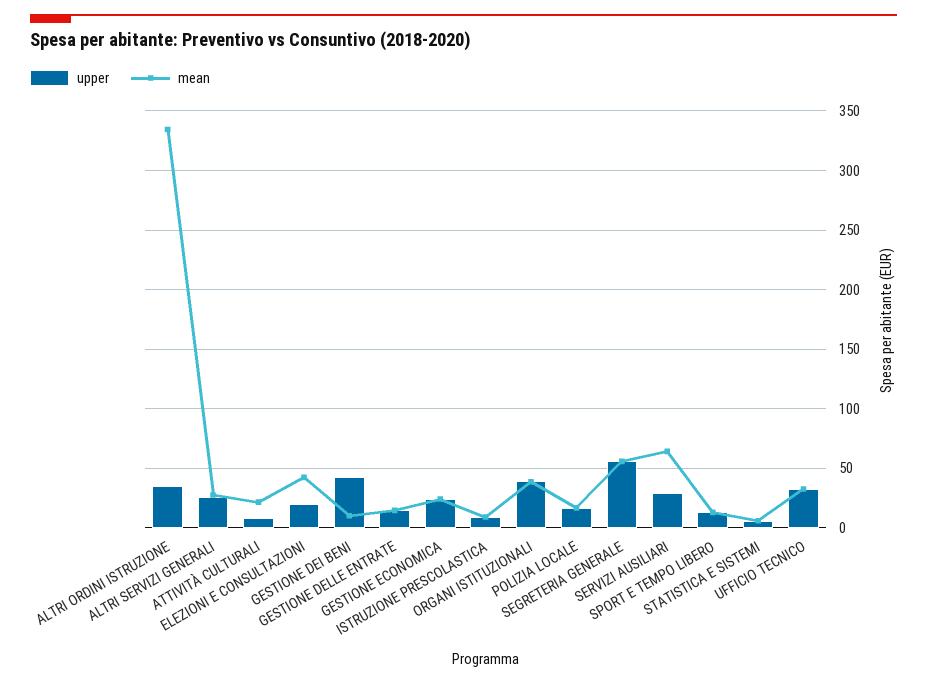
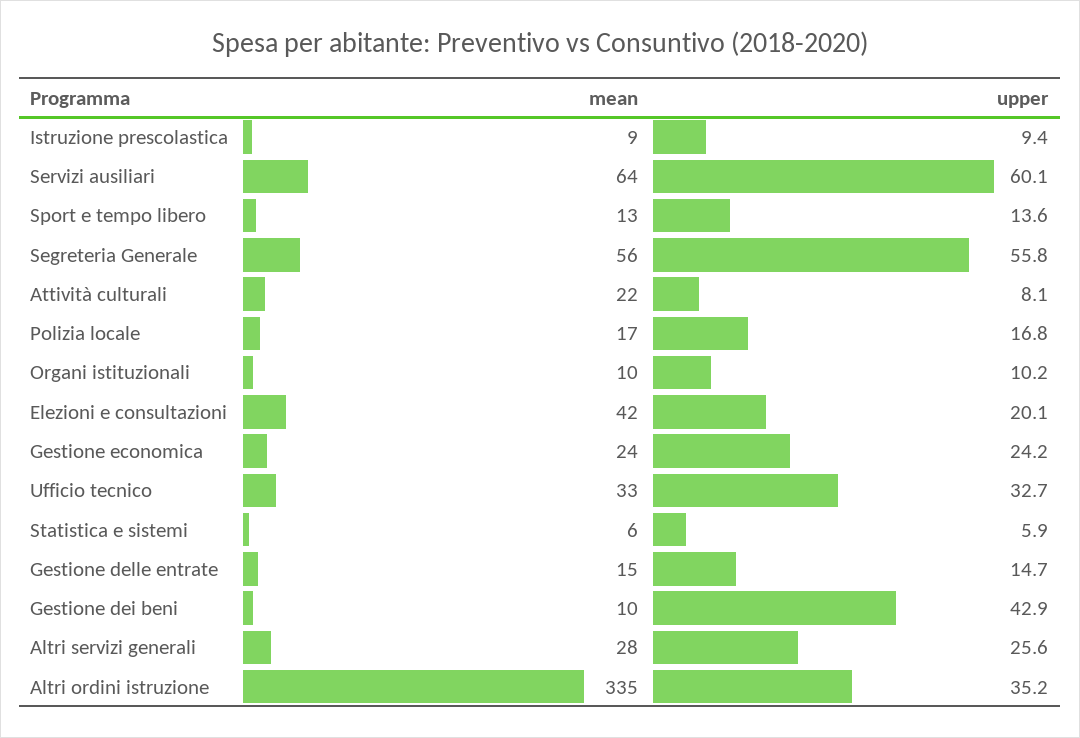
upper, ORGANI ISTITUZIONALI: 40 -> 10.2
mean, ORGANI ISTITUZIONALI: 40 -> 10
upper, SERVIZI AUSILIARI: 30 -> 60.1

